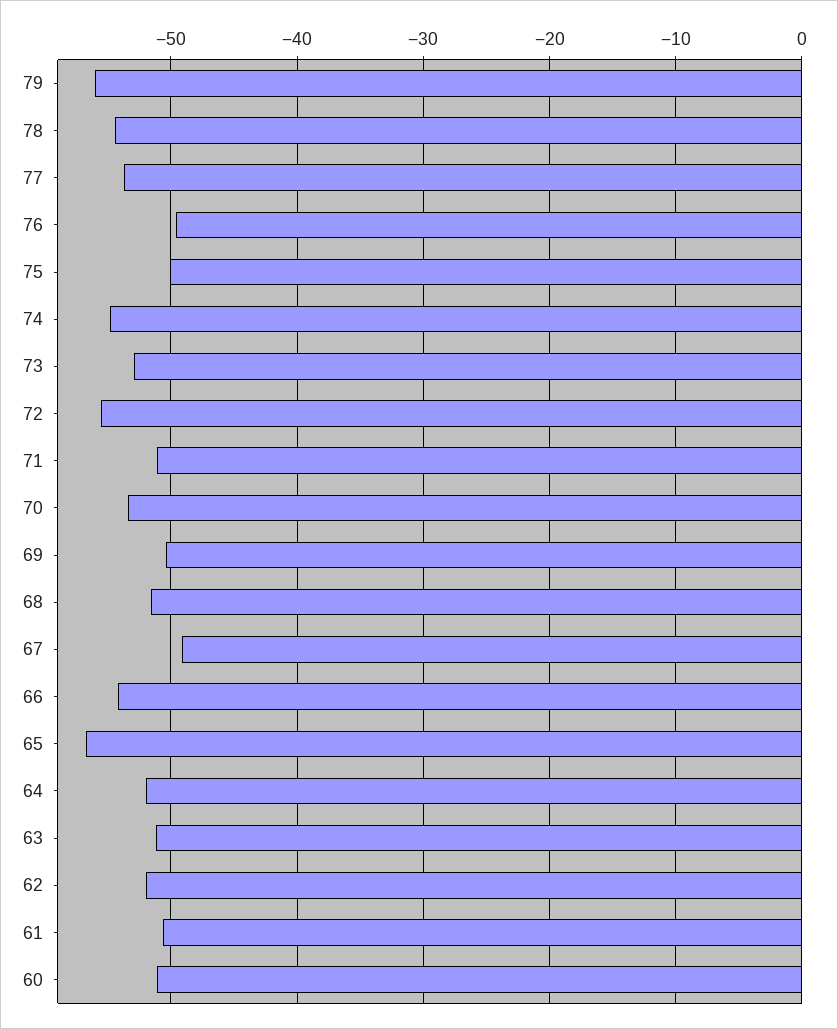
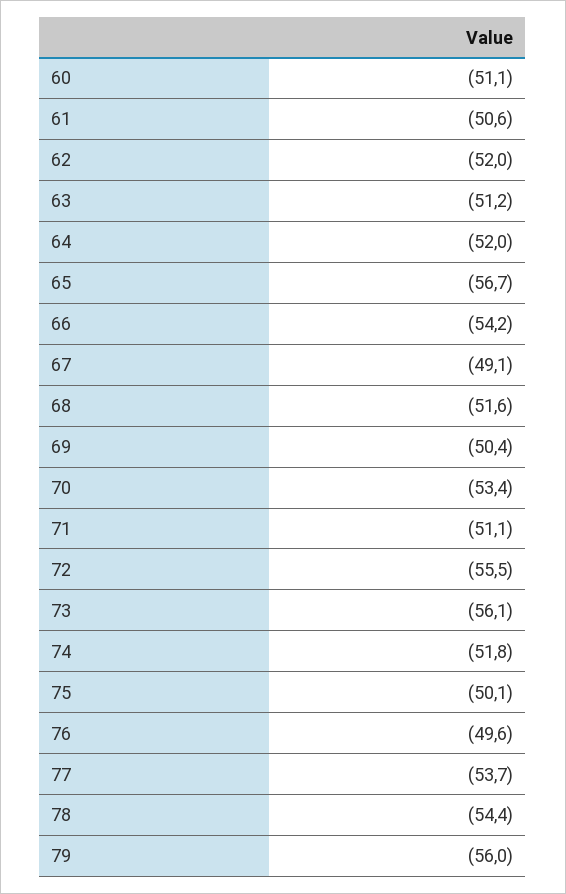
74: -55 -> -51.8
73: -53 -> -56.1

